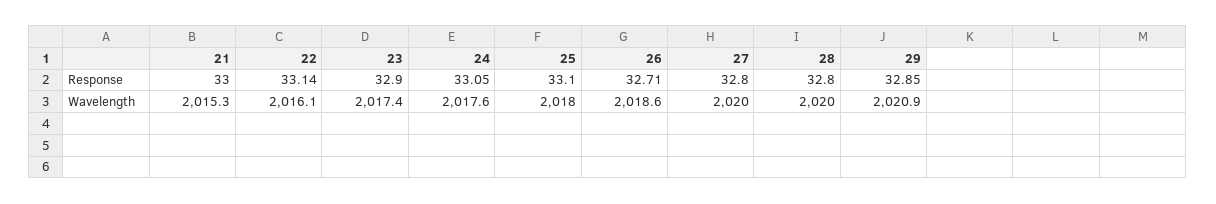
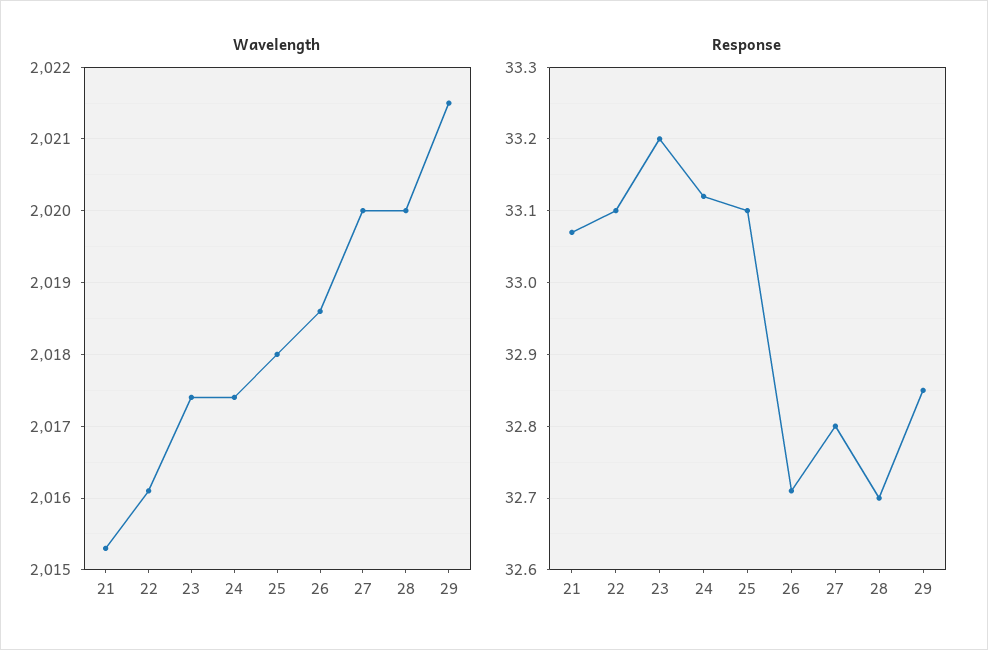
Response, 21: 33 -> 33.07
Response, 22: 33.14 -> 33.1
Response, 23: 32.9 -> 33.2
Response, 24: 33.05 -> 33.12
Response, 28: 32.8 -> 32.7
Wavelength, 24: 2017.6 -> 2017.4
Wavelength, 29: 2020.9 -> 2021.5

